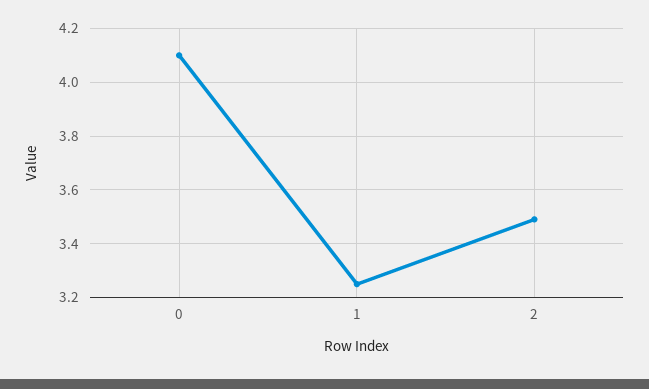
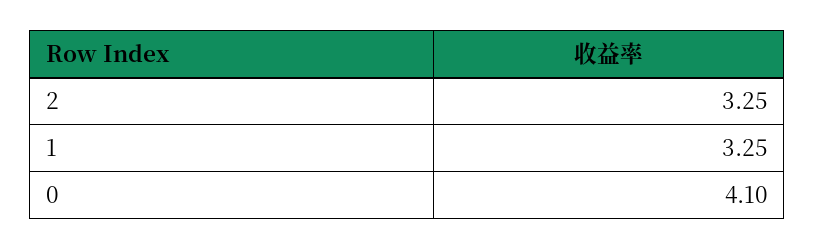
2: 3.5 -> 3.25

